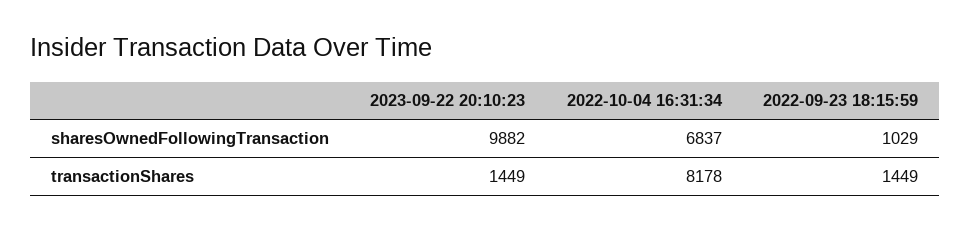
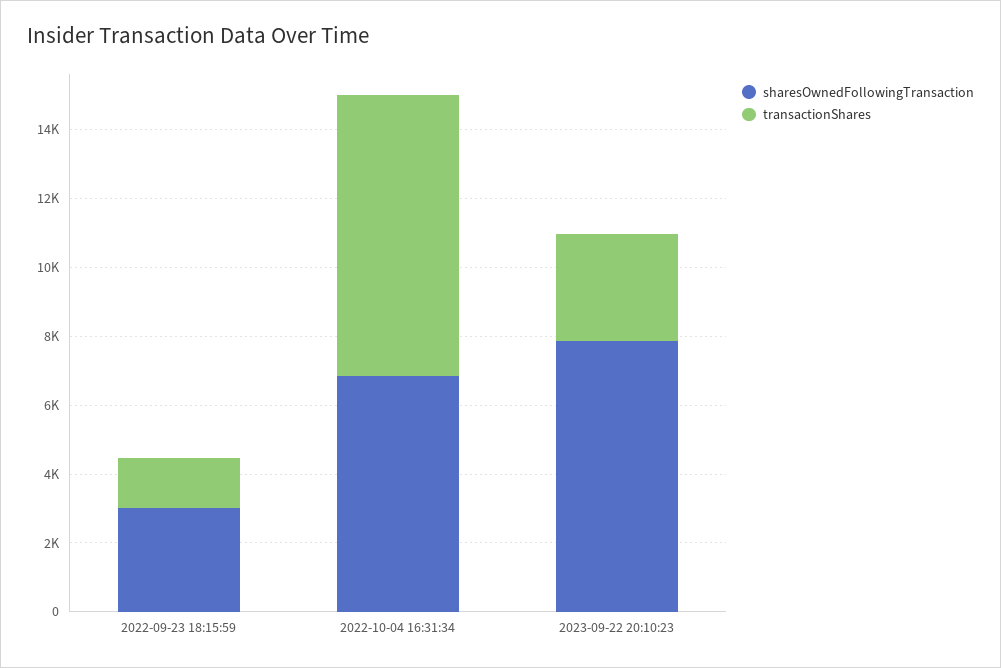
sharesOwnedFollowingTransaction, 2023-09-22 20:10:23: 9882 -> 8000
sharesOwnedFollowingTransaction, 2022-09-23 18:15:59: 1029 -> 3000
transactionShares, 2023-09-22 20:10:23: 1449 -> 3000

